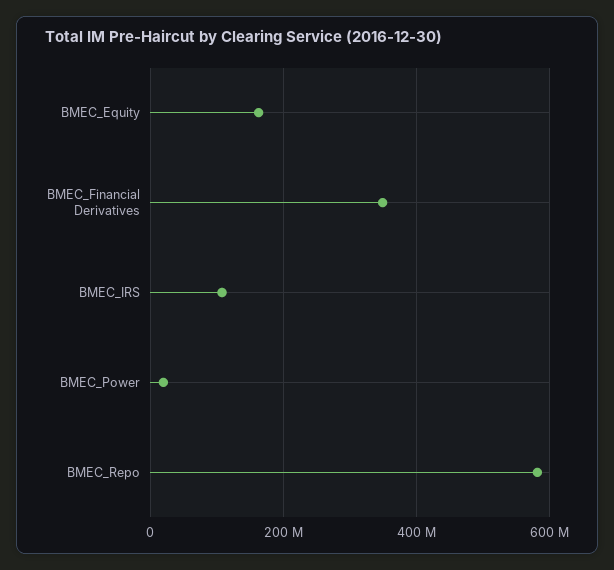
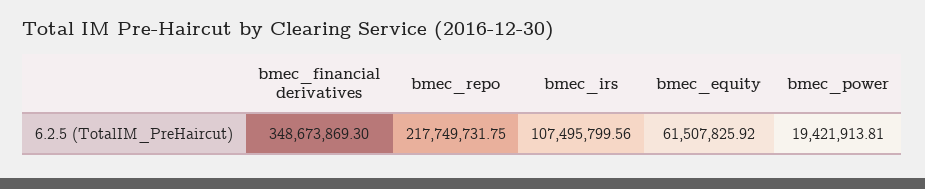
BMEC_Equity: 160000000 -> 61507825.92
BMEC_Repo: 580000000 -> 217749731.75

